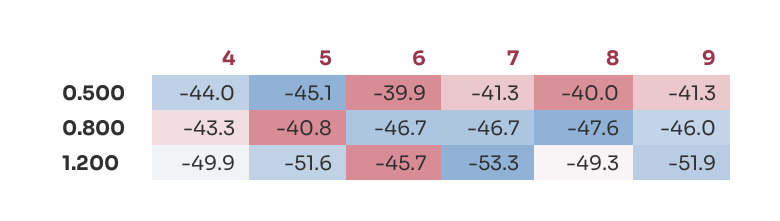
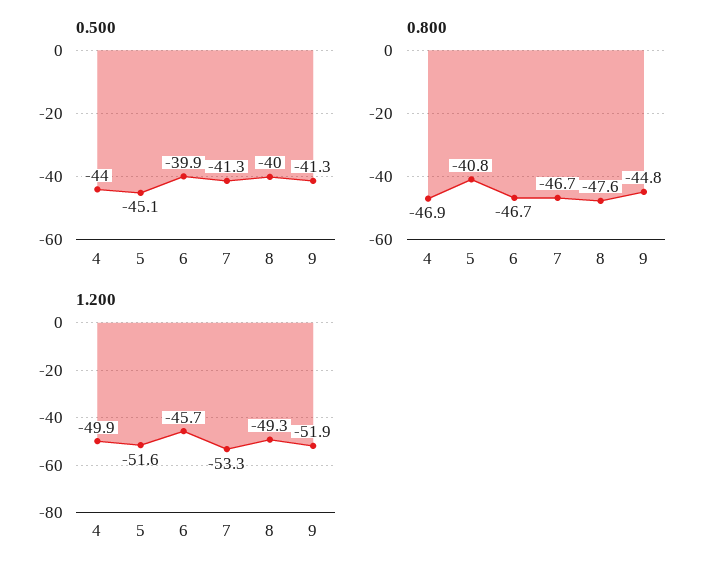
0.800, 4: -43.3 -> -46.9
0.800, 9: -46 -> -44.8

